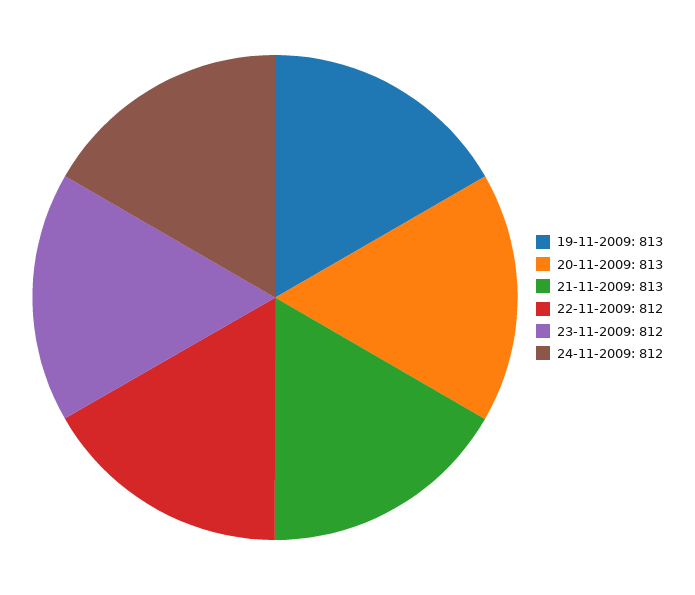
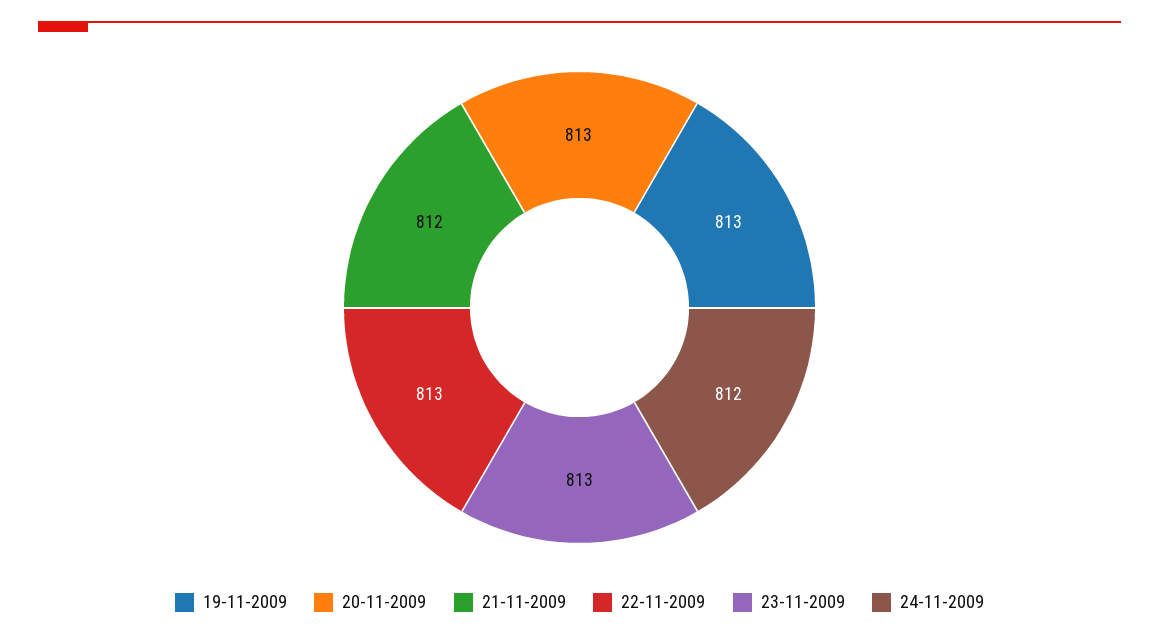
21-11-2009: 813 -> 812
22-11-2009: 812 -> 813
23-11-2009: 812 -> 813

